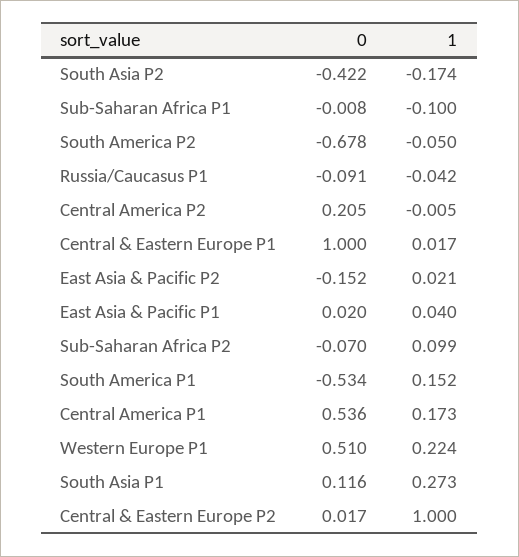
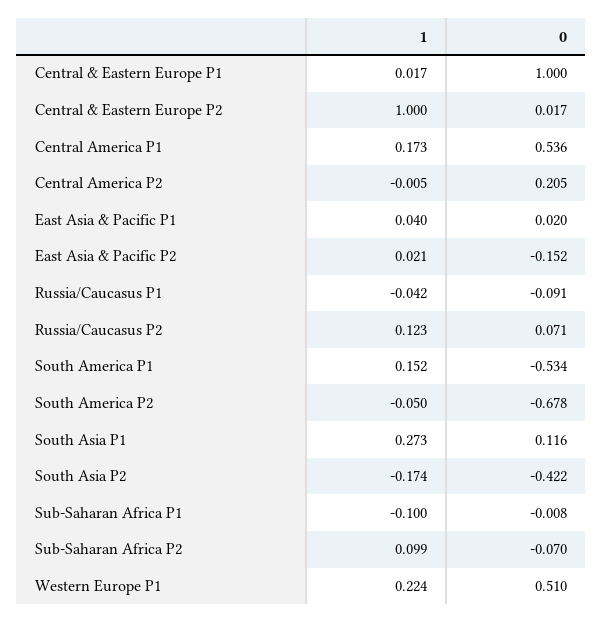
1, Russia/Caucasus P2: none -> 0.123
0, Russia/Caucasus P2: none -> 0.071

